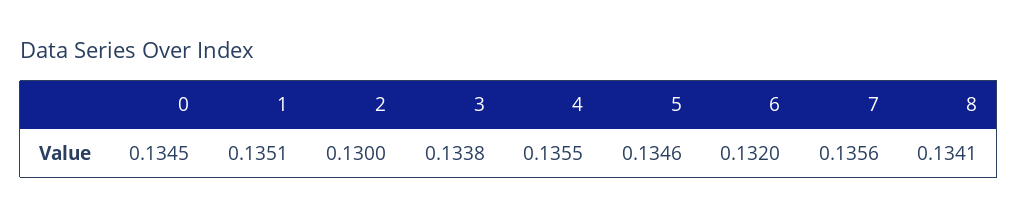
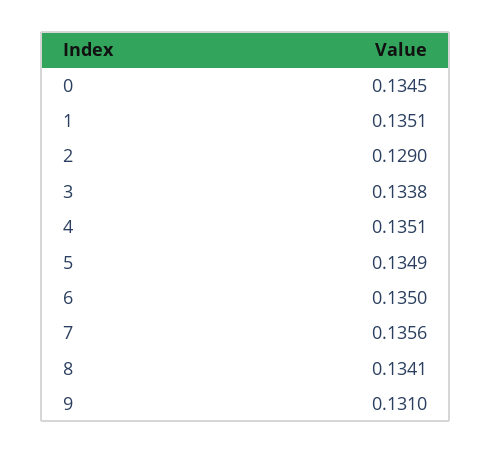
2: 0.13 -> 0.129
4: 0.1355 -> 0.1351
5: 0.1346 -> 0.1349
6: 0.132 -> 0.135
9: none -> 0.131

